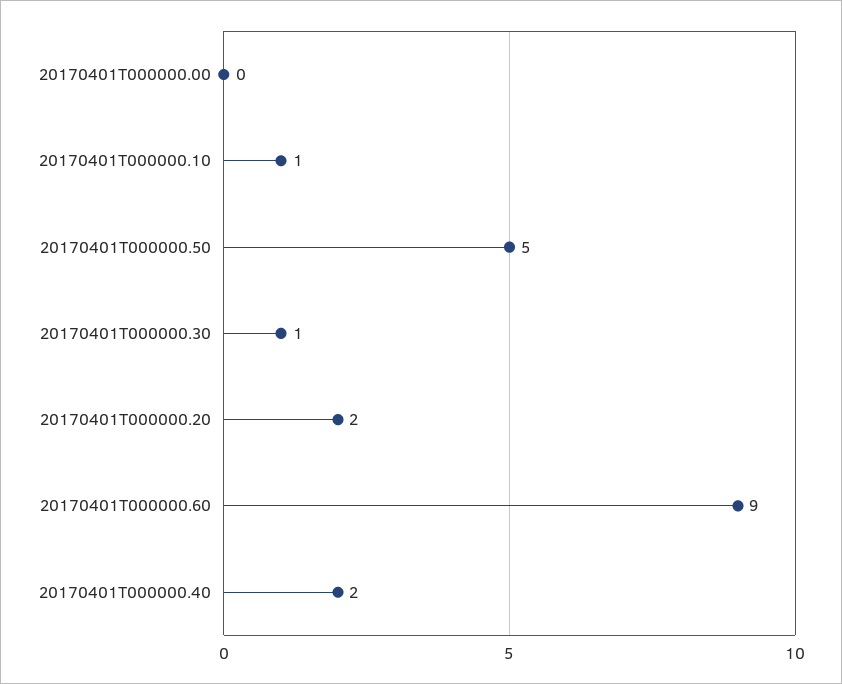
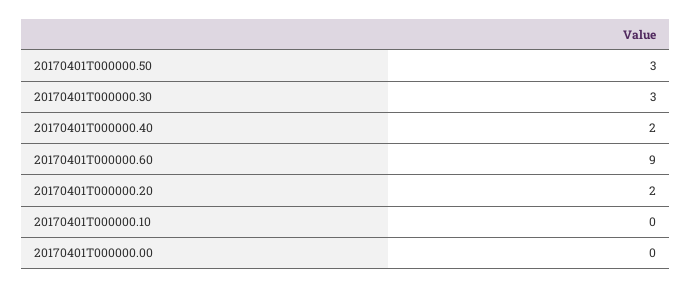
20170401T000000.10: 1 -> 0
20170401T000000.50: 5 -> 3
20170401T000000.30: 1 -> 3

